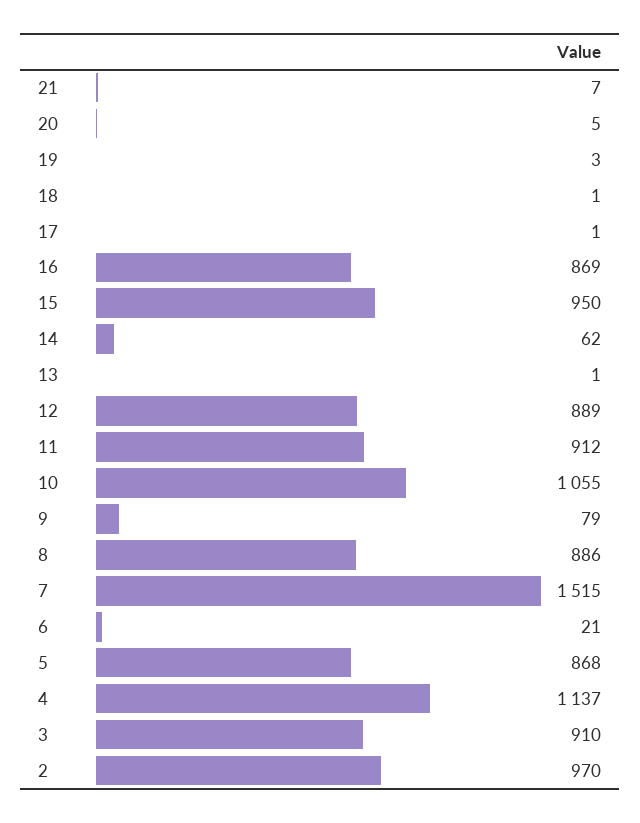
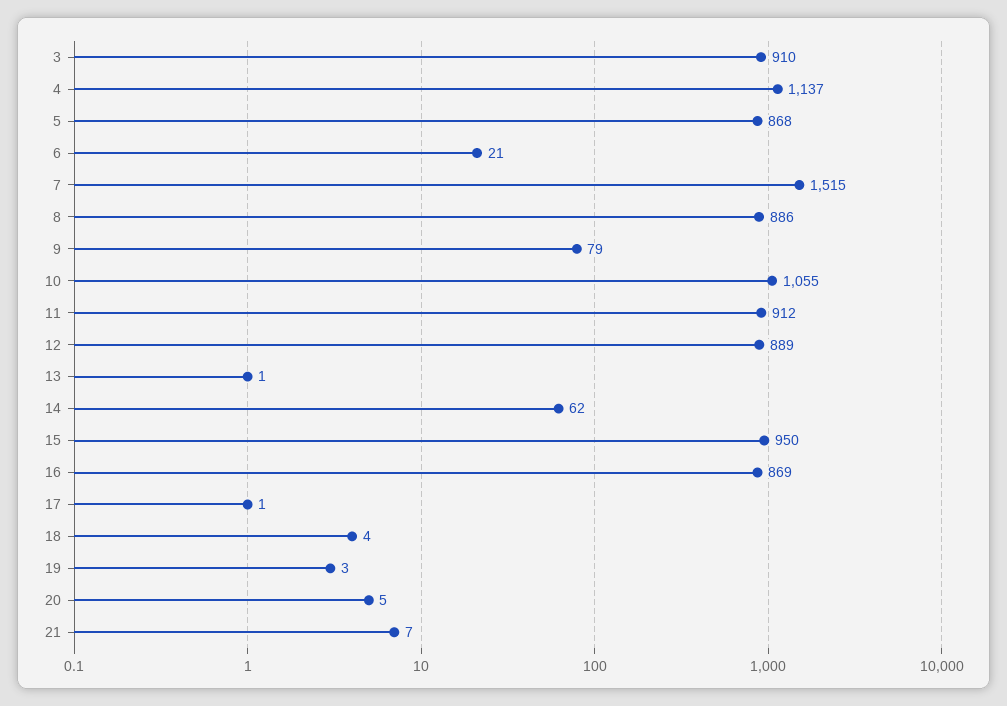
18: 1 -> 4
2: 970 -> none

